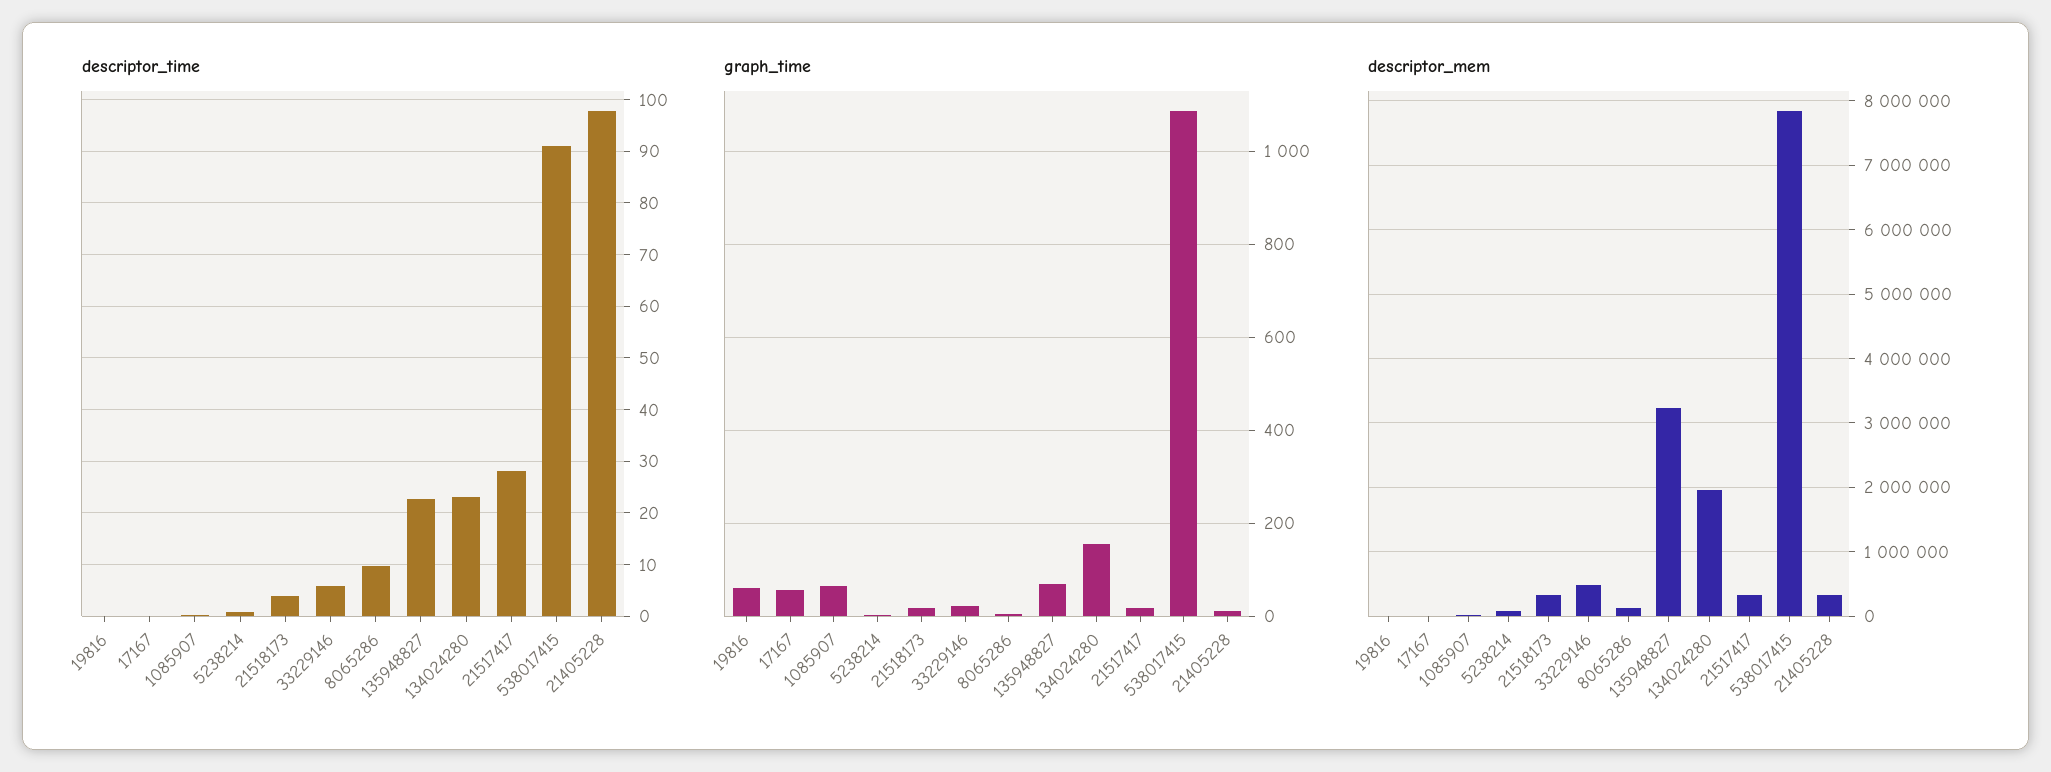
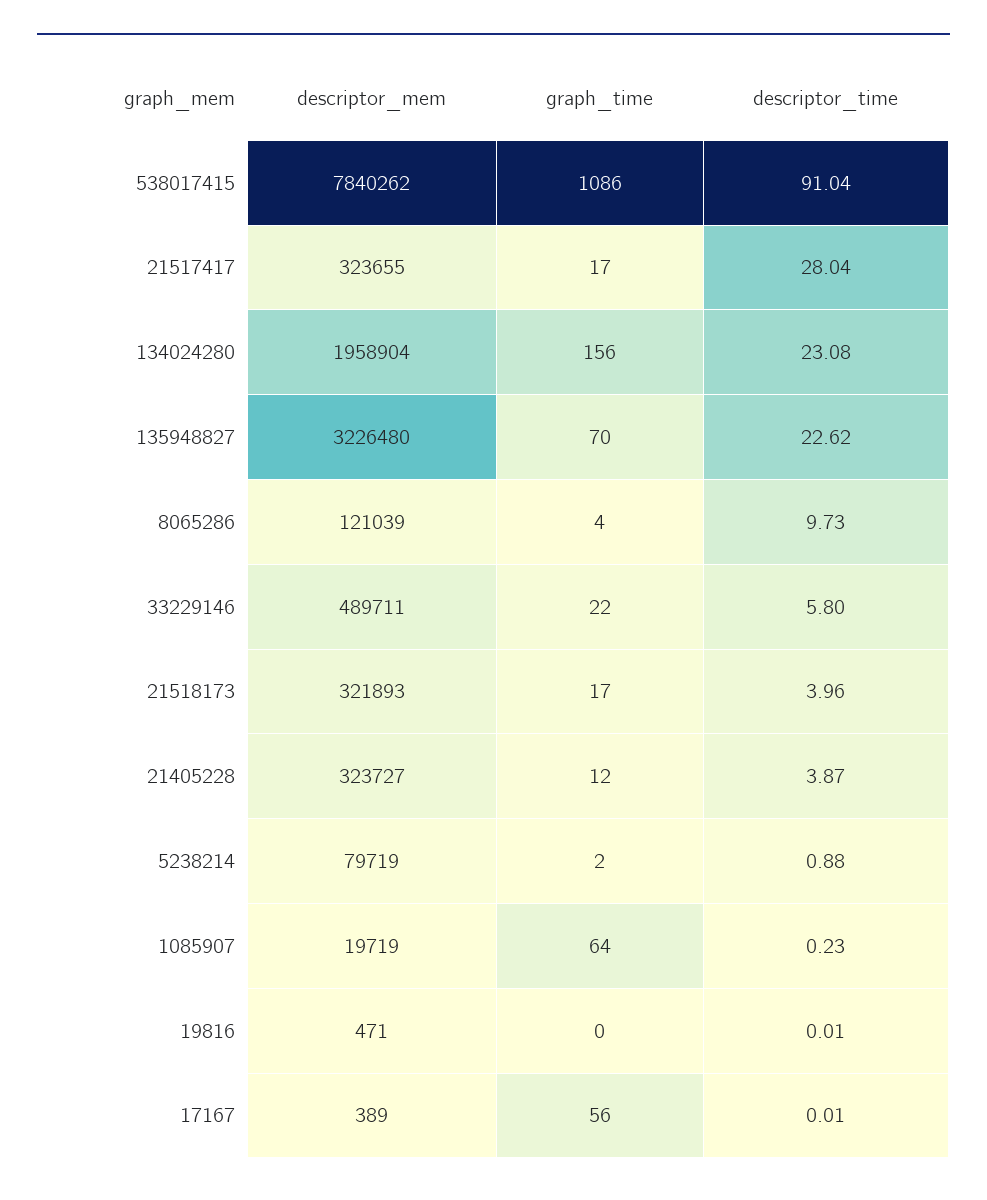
descriptor_time, 21405228: 98 -> 3.87
graph_time, 19816: 60 -> 0

